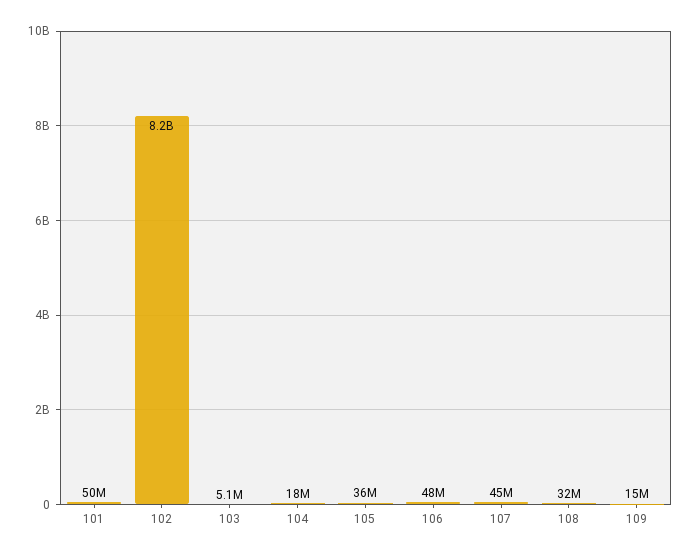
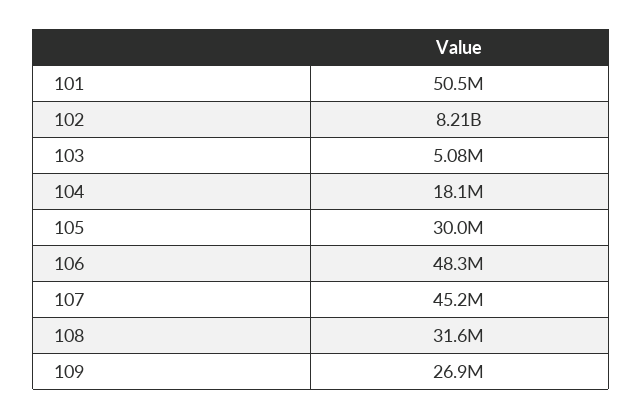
105: 36000000 -> 30000000
109: 15000000 -> 26900000

